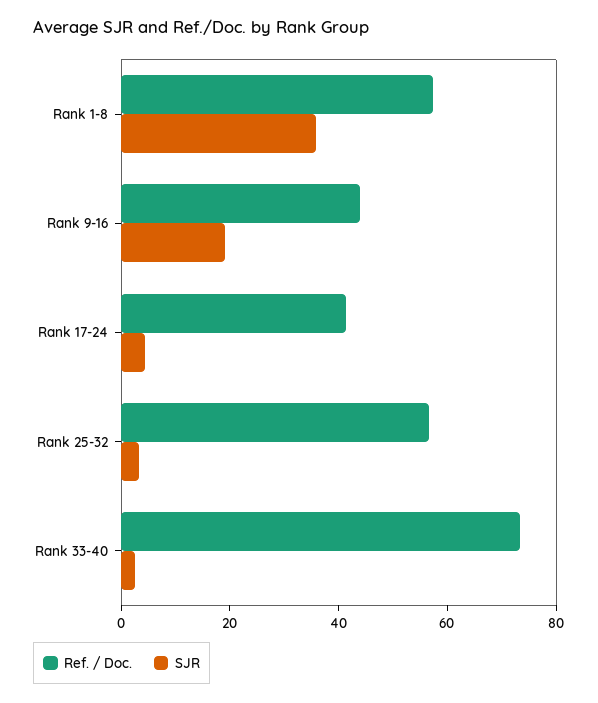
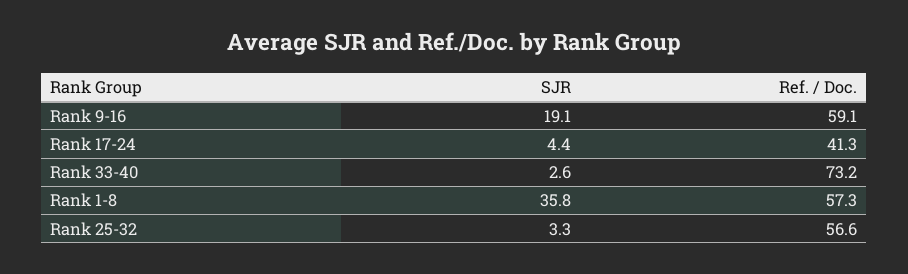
Ref. / Doc., Rank 9-16: 45 -> 59.1

